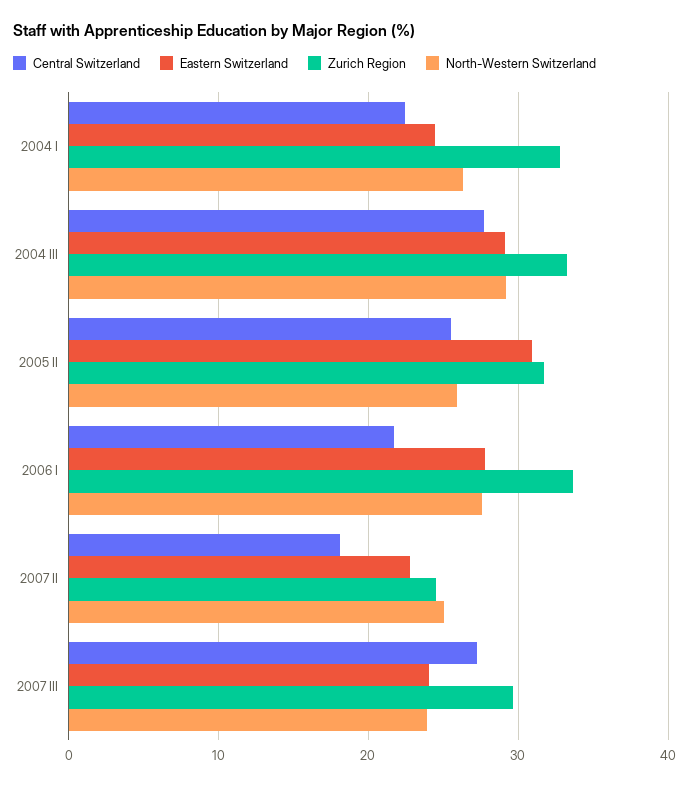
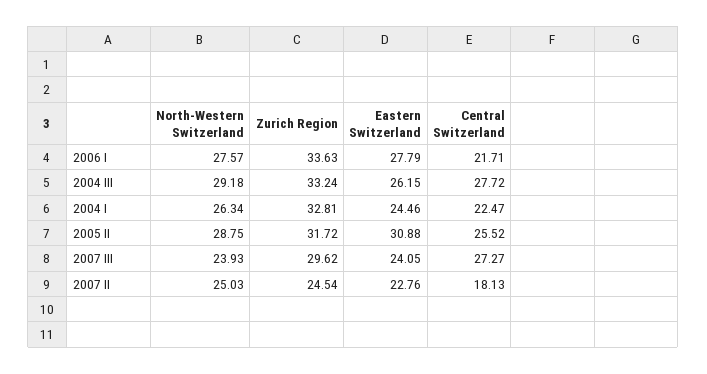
Eastern Switzerland, 2004 III: 29 -> 26.15
North-Western Switzerland, 2005 II: 26 -> 28.75

